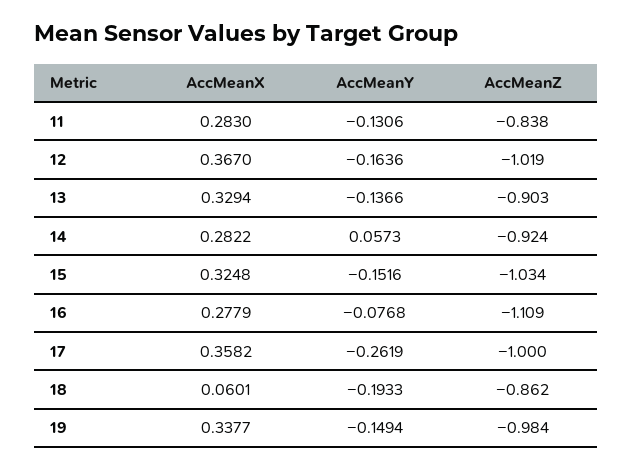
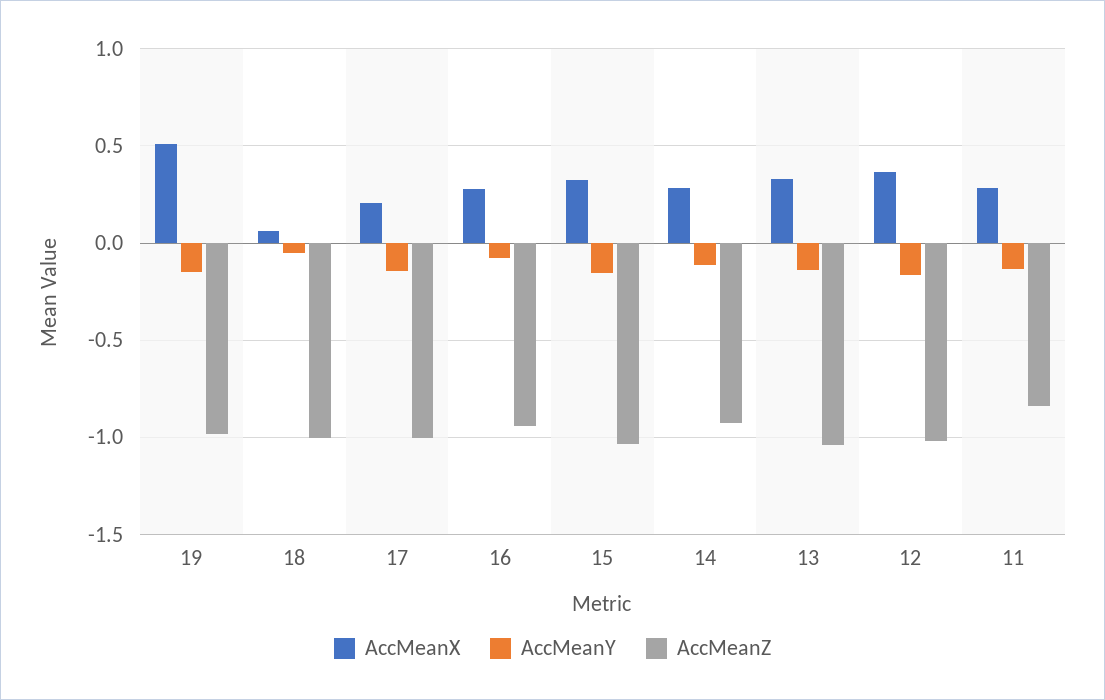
AccMeanZ, 13: -0.903 -> -1.05
AccMeanY, 14: 0.0573 -> -0.1
AccMeanZ, 16: -1.109 -> -0.95
AccMeanX, 17: 0.3582 -> 0.2
AccMeanY, 17: -0.2619 -> -0.15
AccMeanY, 18: -0.1933 -> -0.05
AccMeanZ, 18: -0.862 -> -1
AccMeanX, 19: 0.3377 -> 0.5

